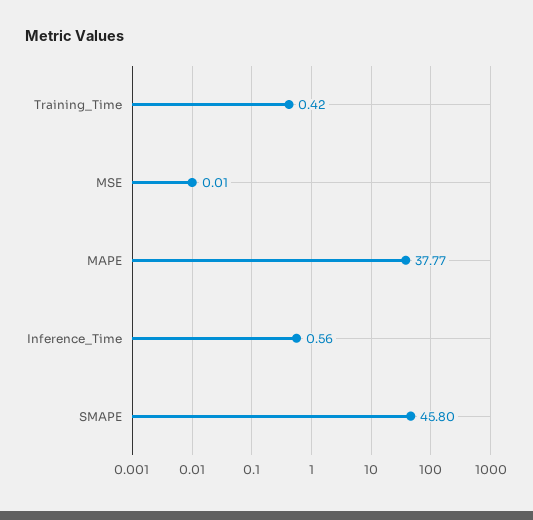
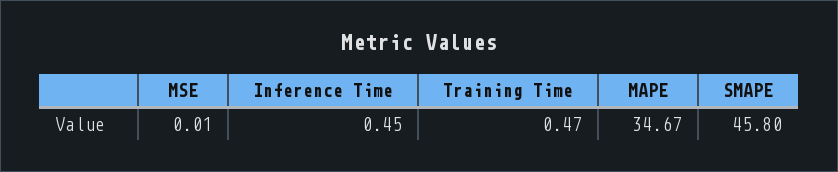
Training_Time: 0.42 -> 0.47
MAPE: 37.77 -> 34.67
Inference_Time: 0.56 -> 0.45

